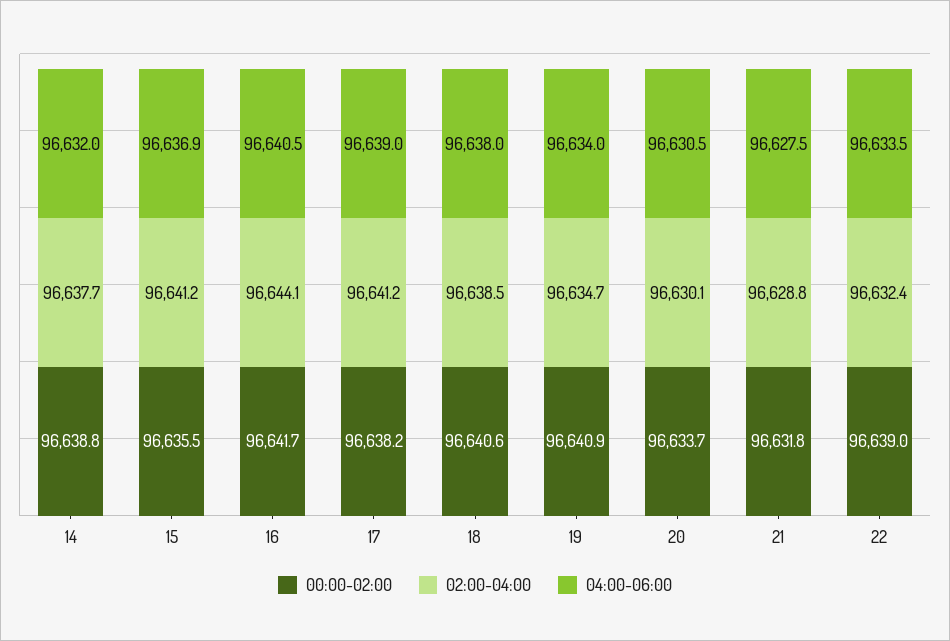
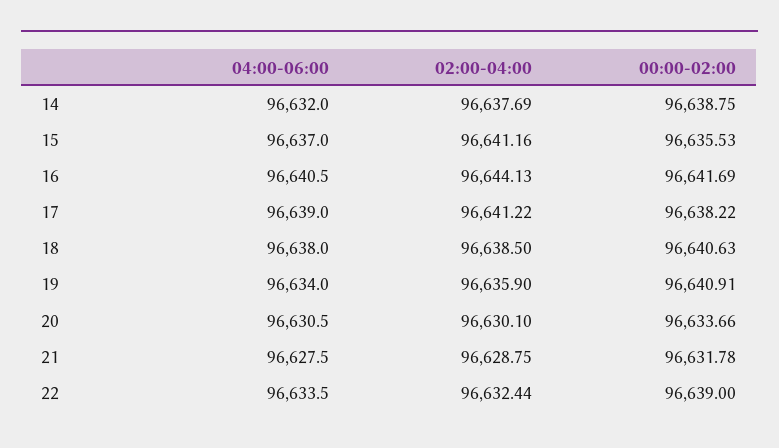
04:00-06:00, 15: 96636.9 -> 96637
02:00-04:00, 19: 96634.7 -> 96635.9

